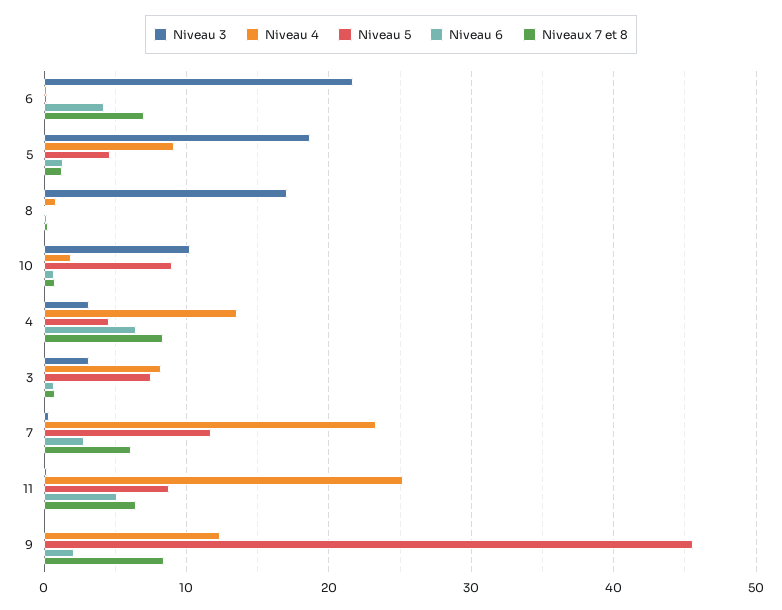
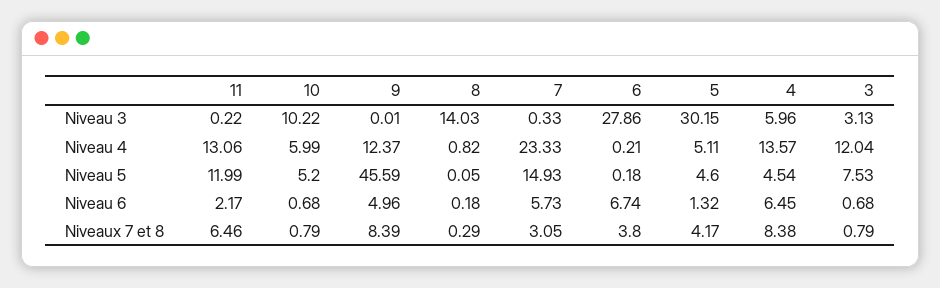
Niveau 3, 6: 22 -> 27.86
Niveau 6, 6: 4 -> 6.74
Niveaux 7 et 8, 6: 7 -> 3.8
Niveau 3, 5: 19 -> 30.15
Niveau 4, 5: 9 -> 5.11
Niveaux 7 et 8, 5: 1 -> 4.17
Niveau 3, 8: 17 -> 14.03
Niveau 4, 10: 2 -> 5.99
Niveau 5, 10: 9 -> 5.2
Niveau 3, 4: 3 -> 5.96
Niveau 4, 3: 8 -> 12.04
Niveau 5, 7: 12 -> 14.93
Niveau 6, 7: 3 -> 5.73
Niveaux 7 et 8, 7: 6 -> 3.05
Niveau 4, 11: 25 -> 13.06
Niveau 5, 11: 9 -> 11.99
Niveau 6, 11: 5 -> 2.17
Niveau 6, 9: 2 -> 4.96

